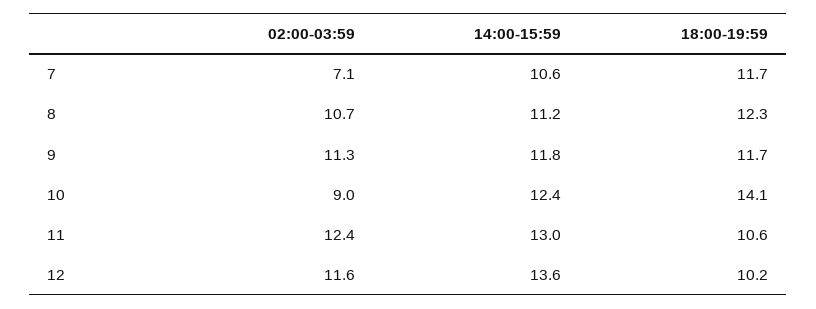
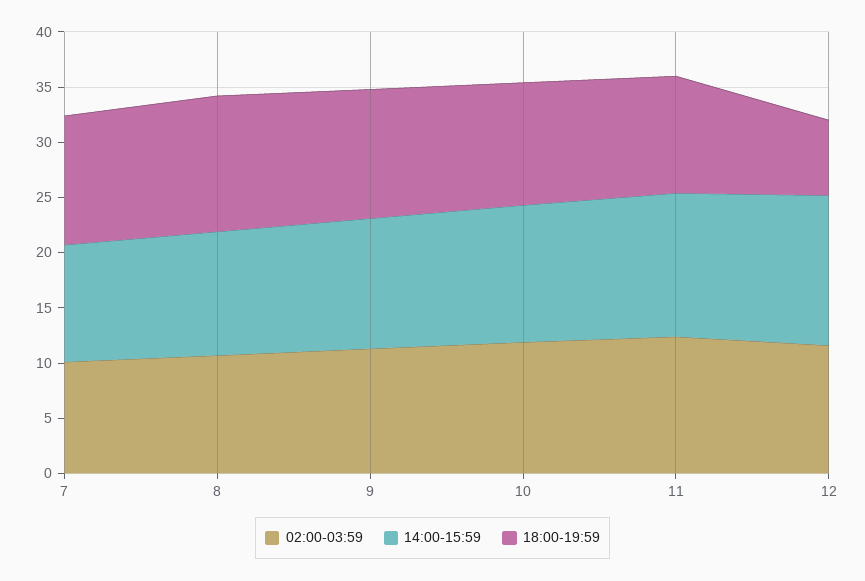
02:00-03:59, 7: 7.1 -> 10
02:00-03:59, 10: 9 -> 12
18:00-19:59, 10: 14.1 -> 11
18:00-19:59, 12: 10.2 -> 7

